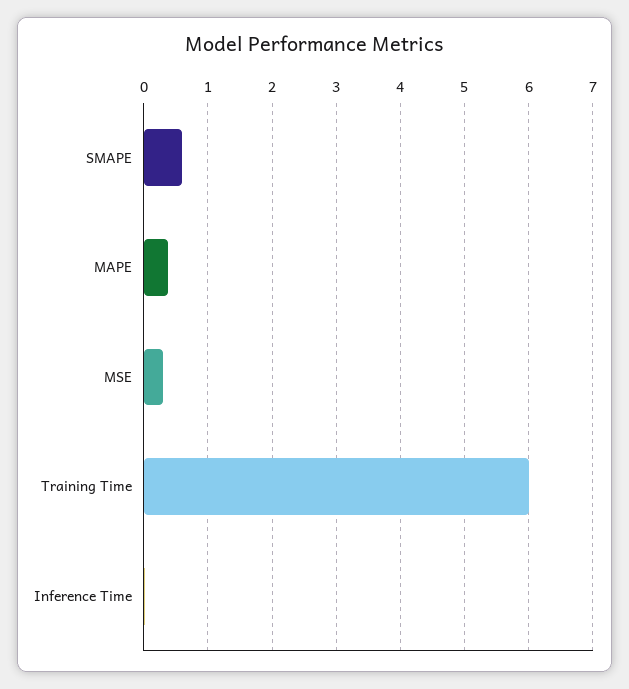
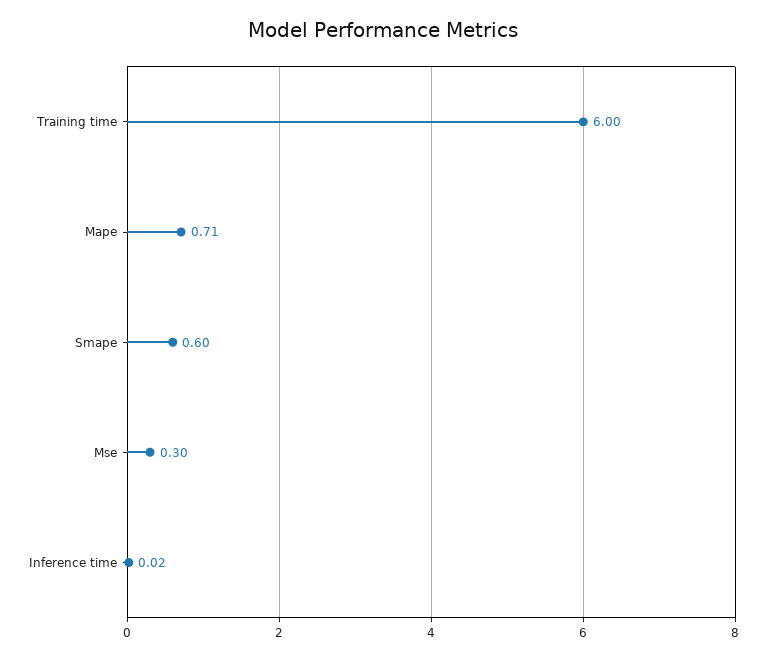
MAPE: 0.4 -> 0.71

